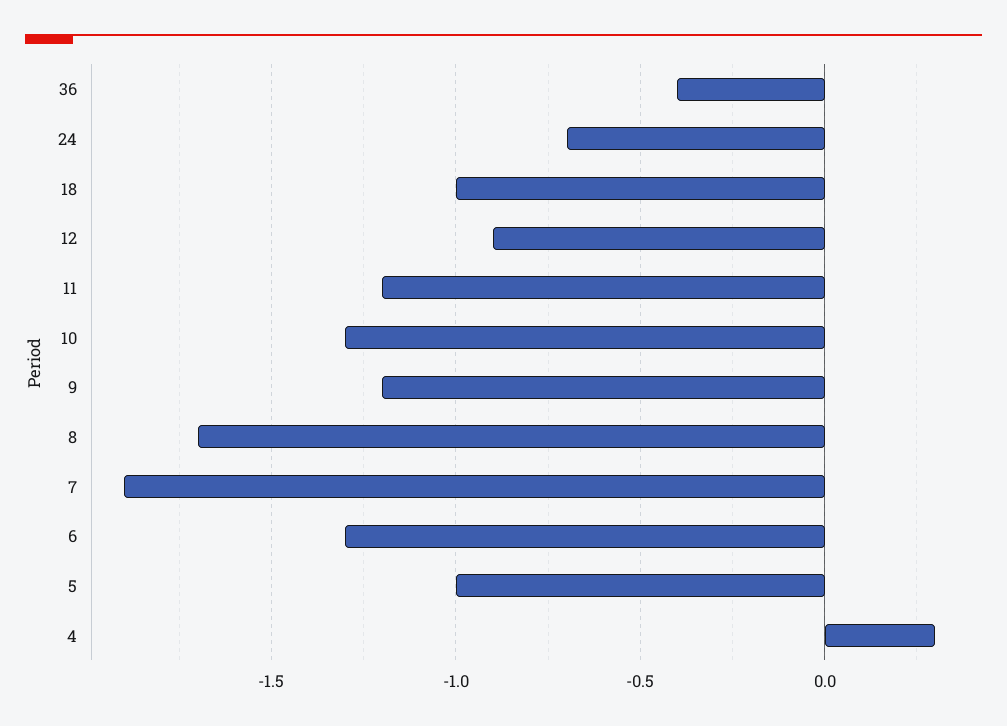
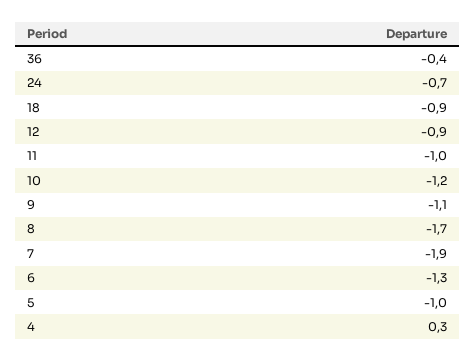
18: -1 -> -0.9
11: -1.2 -> -1
10: -1.3 -> -1.2
9: -1.2 -> -1.1

